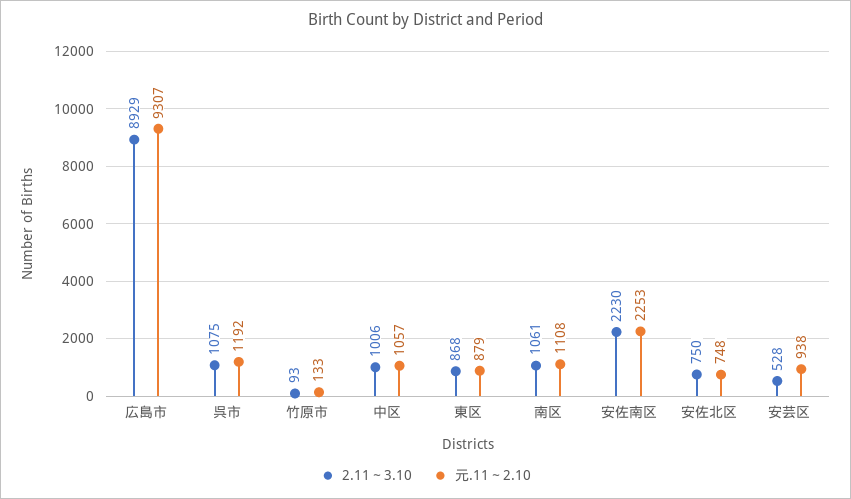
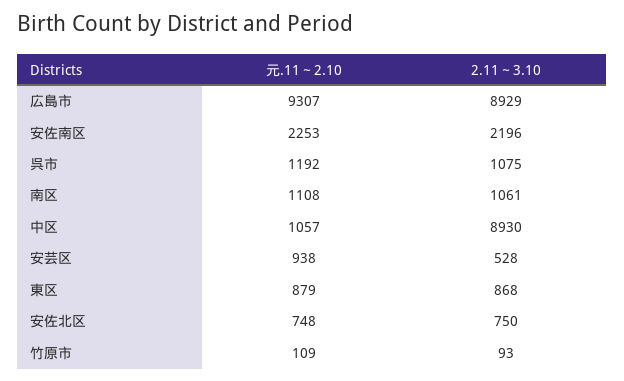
元.11～2.10, 竹原市: 133 -> 109
2.11～3.10, 中区: 1006 -> 8930
2.11～3.10, 安佐南区: 2230 -> 2196

